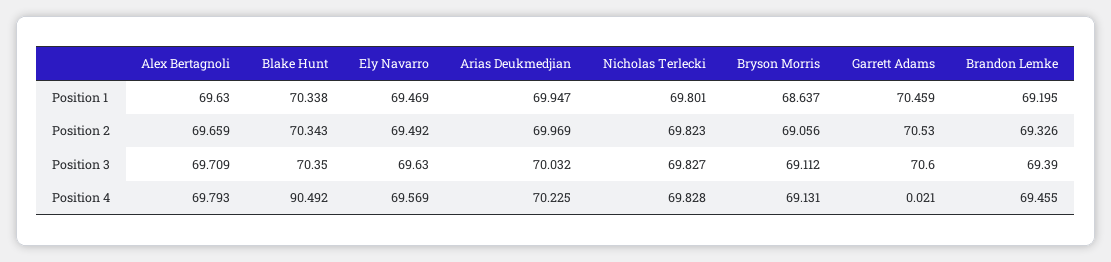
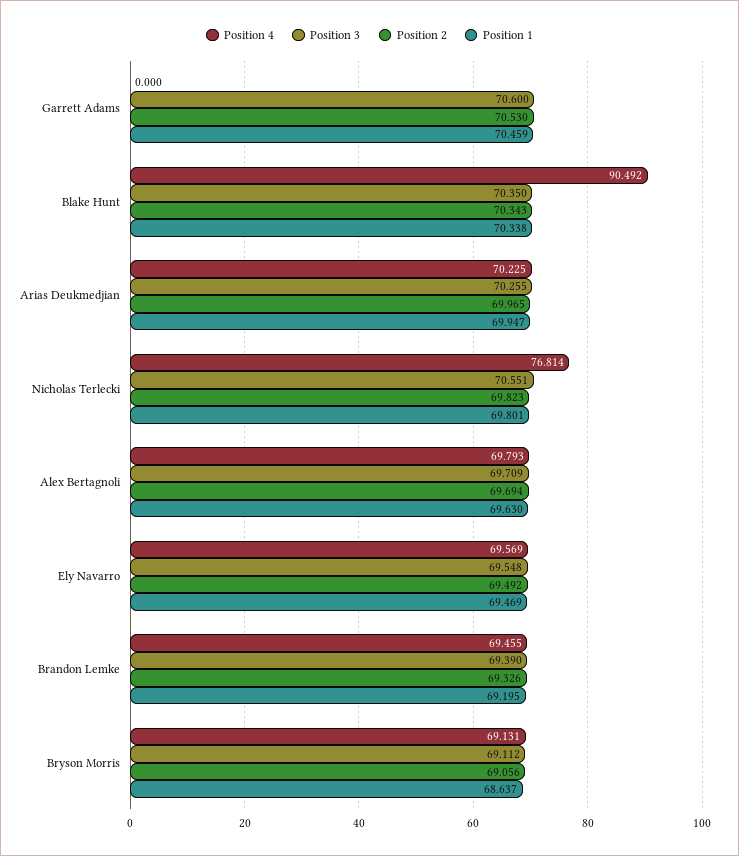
Position 2, Alex Bertagnoli: 69.659 -> 69.694
Position 2, Arias Deukmedjian: 69.969 -> 69.965
Position 3, Ely Navarro: 69.63 -> 69.548
Position 3, Arias Deukmedjian: 70.032 -> 70.255
Position 3, Nicholas Terlecki: 69.827 -> 70.551
Position 4, Nicholas Terlecki: 69.828 -> 76.814
Position 4, Garrett Adams: 0.021 -> 0

